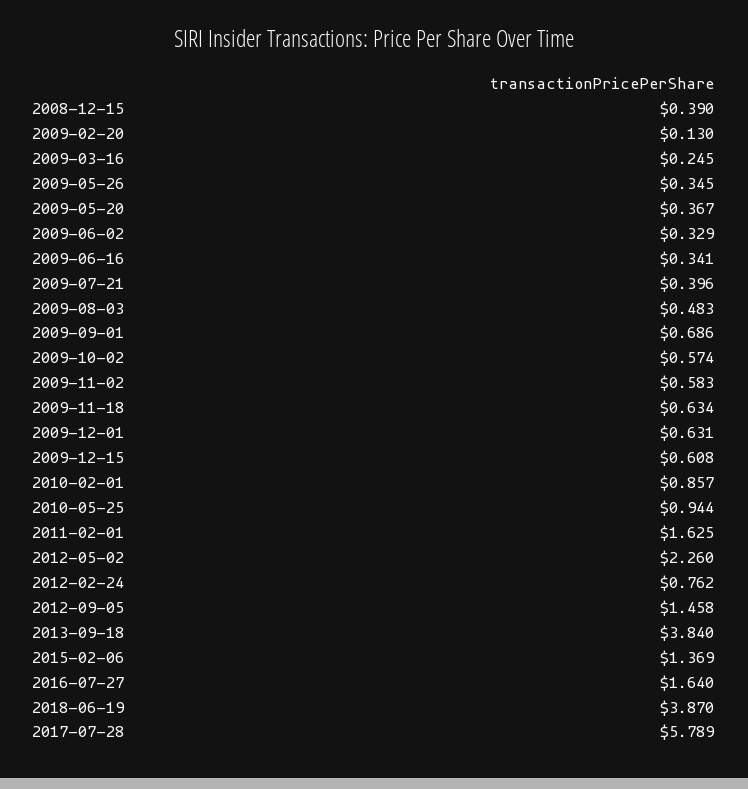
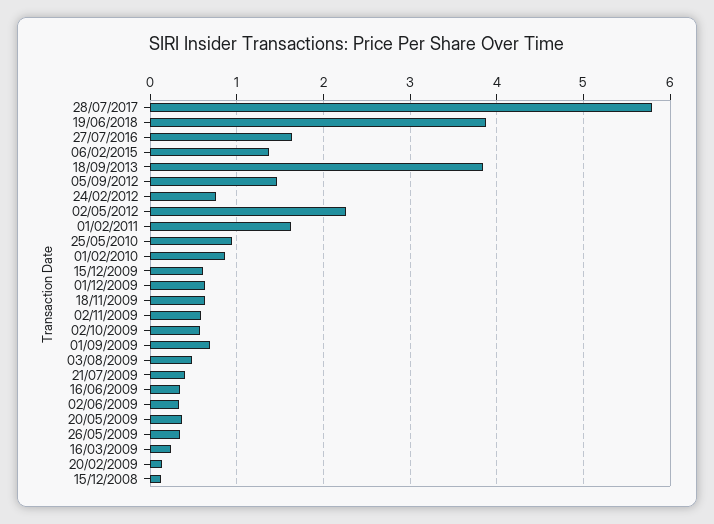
2008-12-15: 0.39 -> 0.1

